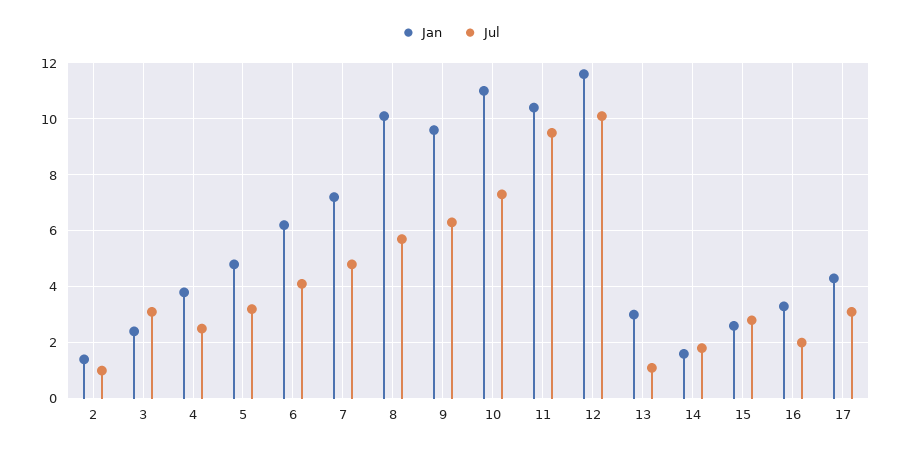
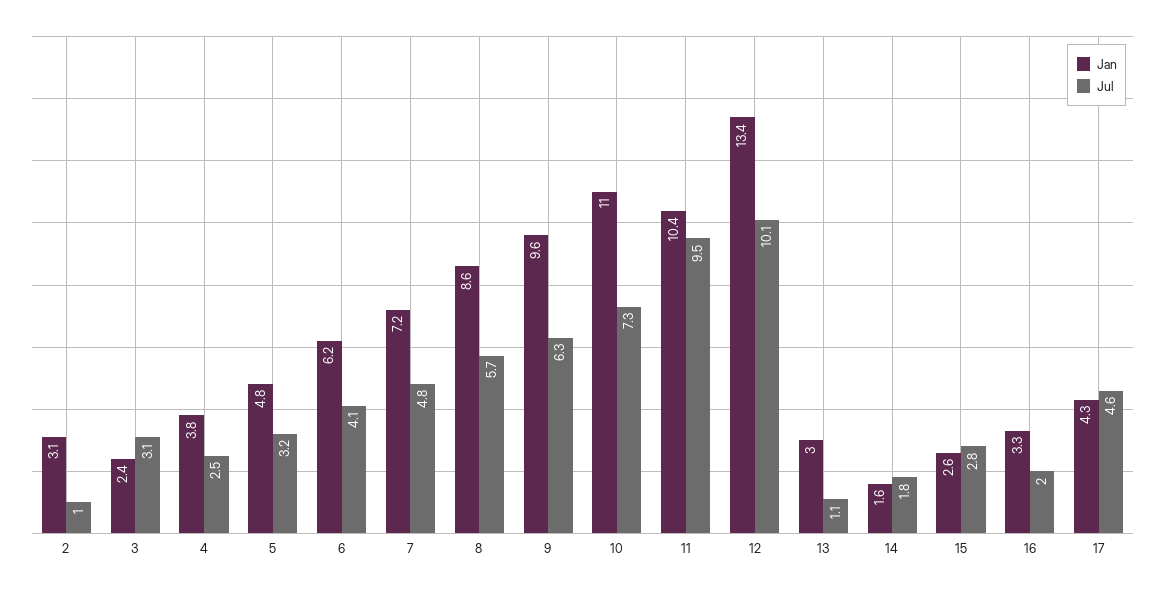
Jan, 2: 1.5 -> 3.1
Jan, 8: 10 -> 8.6
Jan, 12: 11.5 -> 13.4
Jul, 17: 3 -> 4.6

